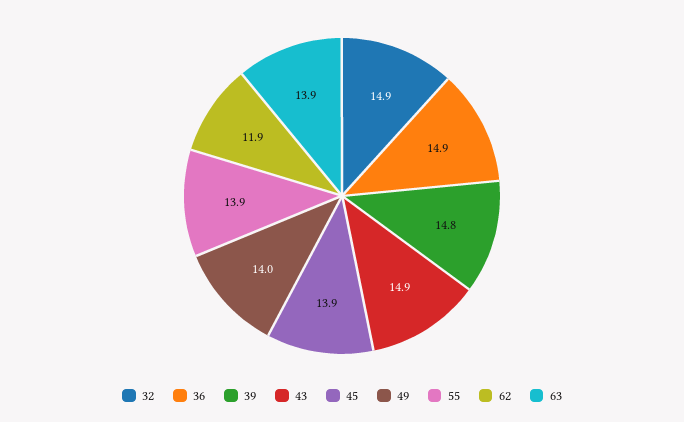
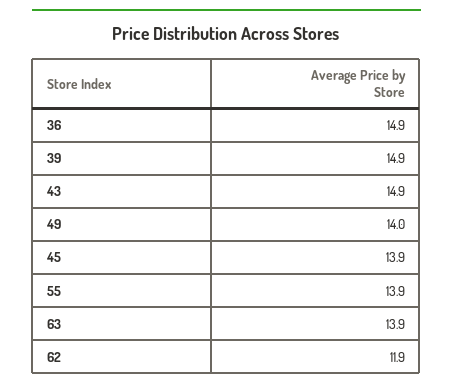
32: 14.9 -> none
39: 14.8 -> 14.9

